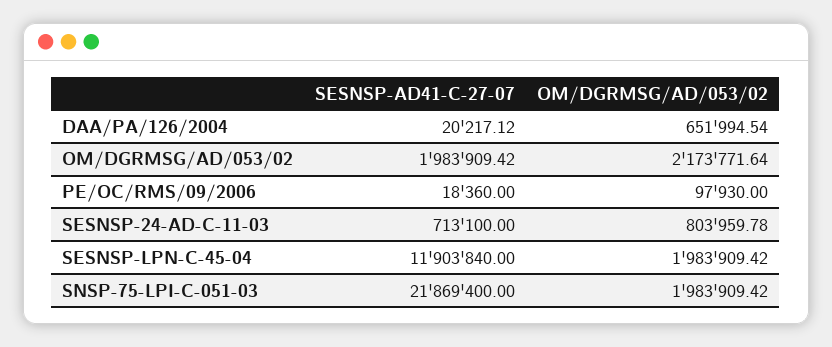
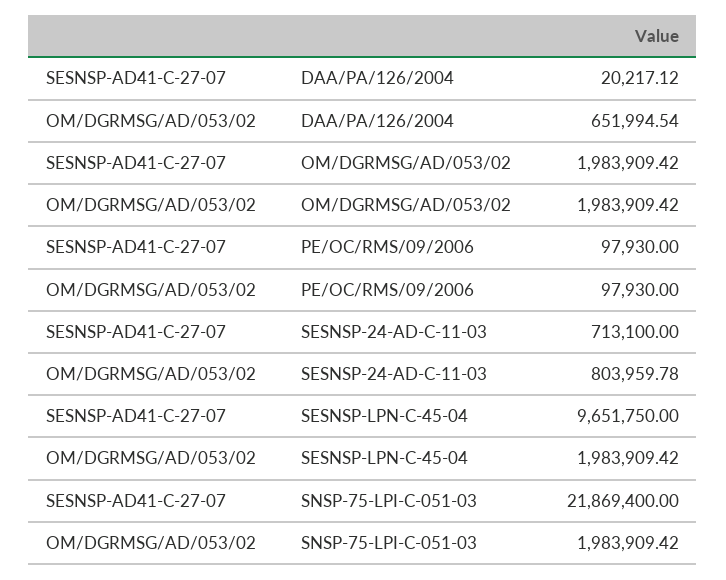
OM/DGRMSG/AD/053/02, OM/DGRMSG/AD/053/02: 2173771.64 -> 1983909.42
SESNSP-AD41-C-27-07, PE/OC/RMS/09/2006: 18360 -> 97930
SESNSP-AD41-C-27-07, SESNSP-LPN-C-45-04: 11903840 -> 9651750

